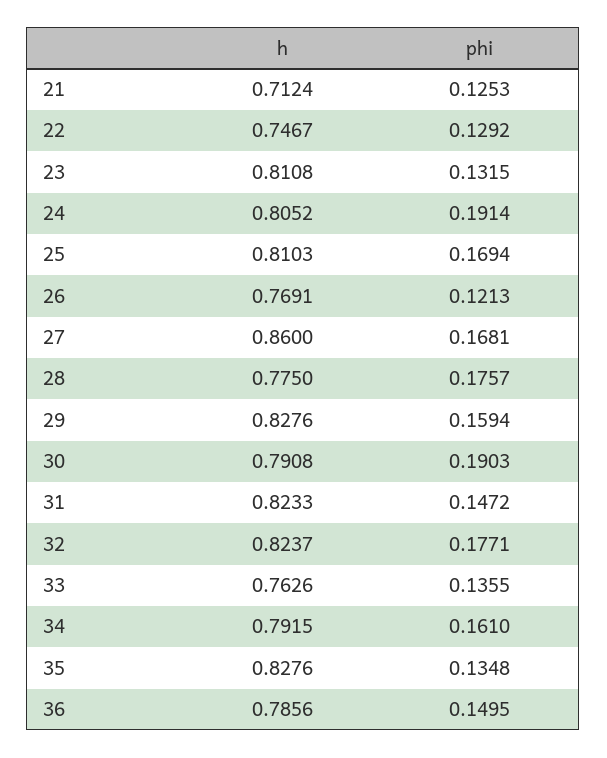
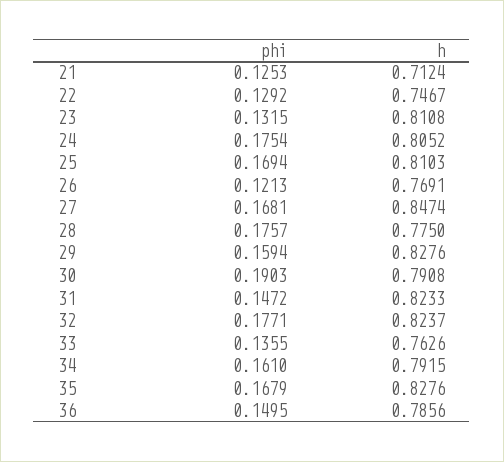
phi, 24: 0.1914 -> 0.1754
h, 27: 0.86 -> 0.8474
phi, 35: 0.1348 -> 0.1679

